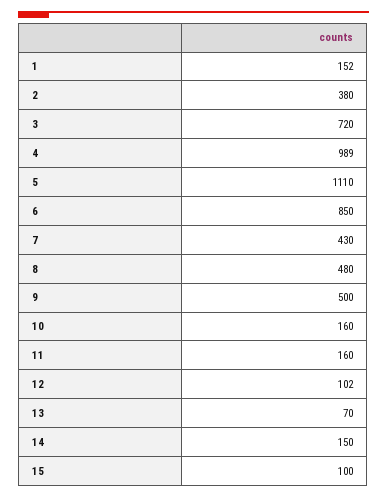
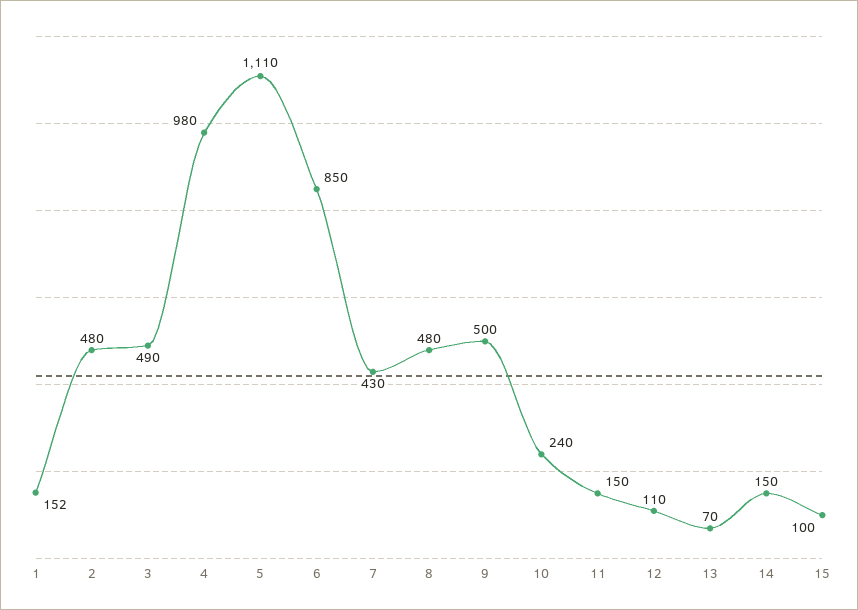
2: 380 -> 480
3: 720 -> 490
4: 989 -> 980
10: 160 -> 240
11: 160 -> 150
12: 102 -> 110

